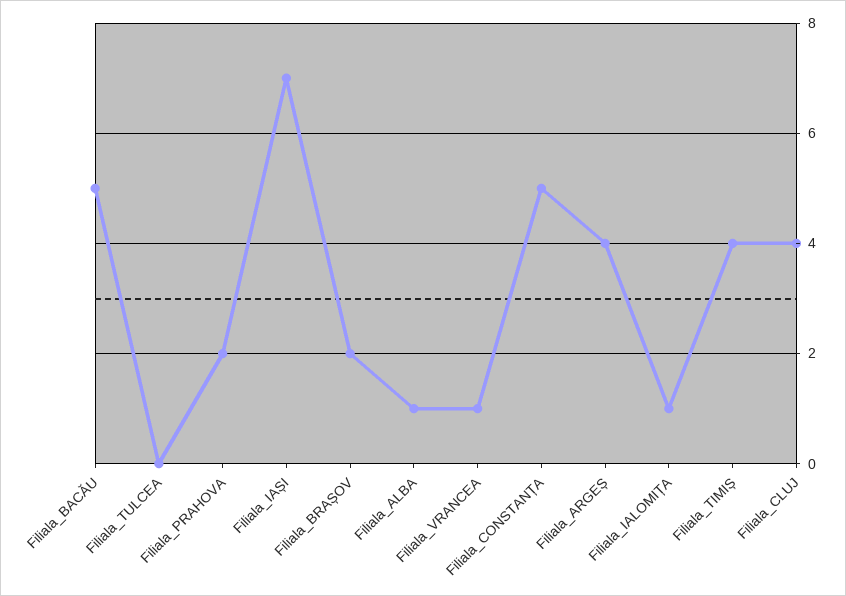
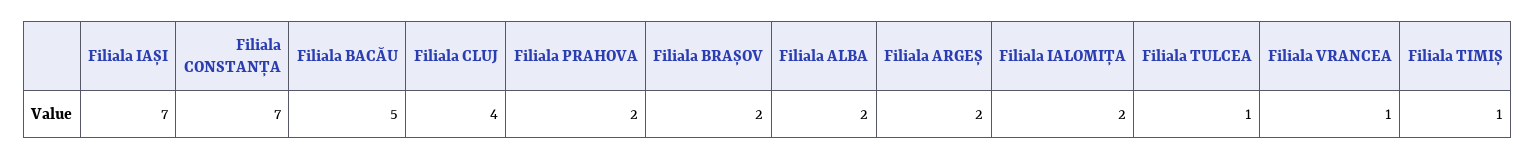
Filiala_TULCEA: 0 -> 1
Filiala_ALBA: 1 -> 2
Filiala_CONSTANȚA: 5 -> 7
Filiala_ARGEȘ: 4 -> 2
Filiala_IALOMIȚA: 1 -> 2
Filiala_TIMIȘ: 4 -> 1

